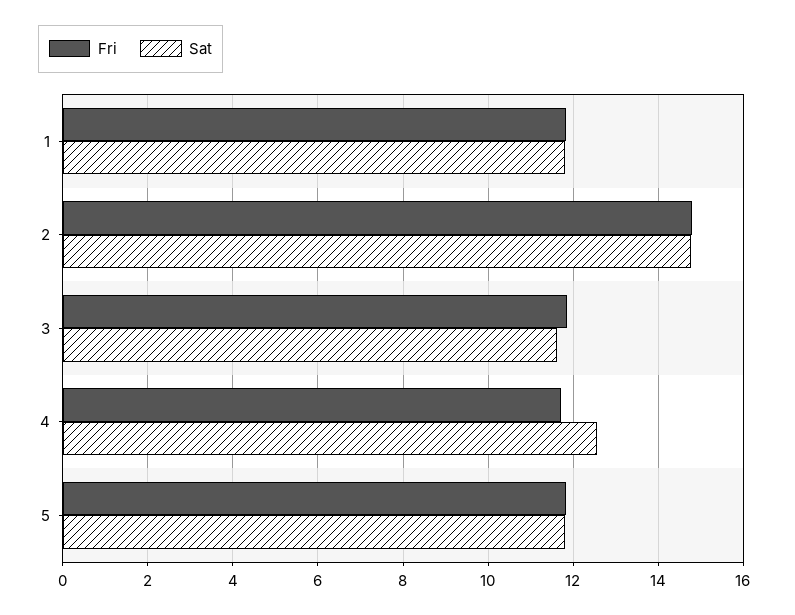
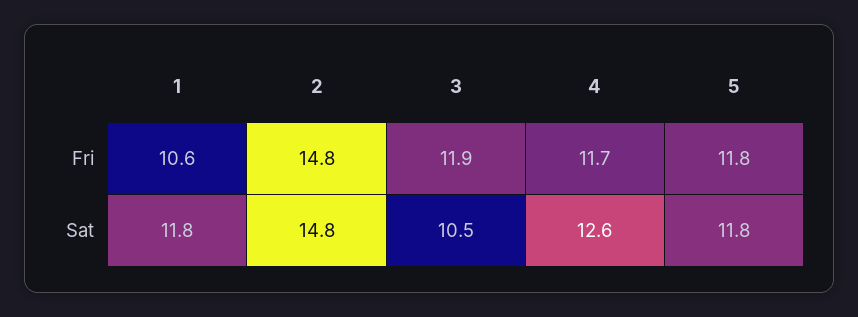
Fri, 1: 11.8 -> 10.6
Sat, 3: 11.6 -> 10.5

